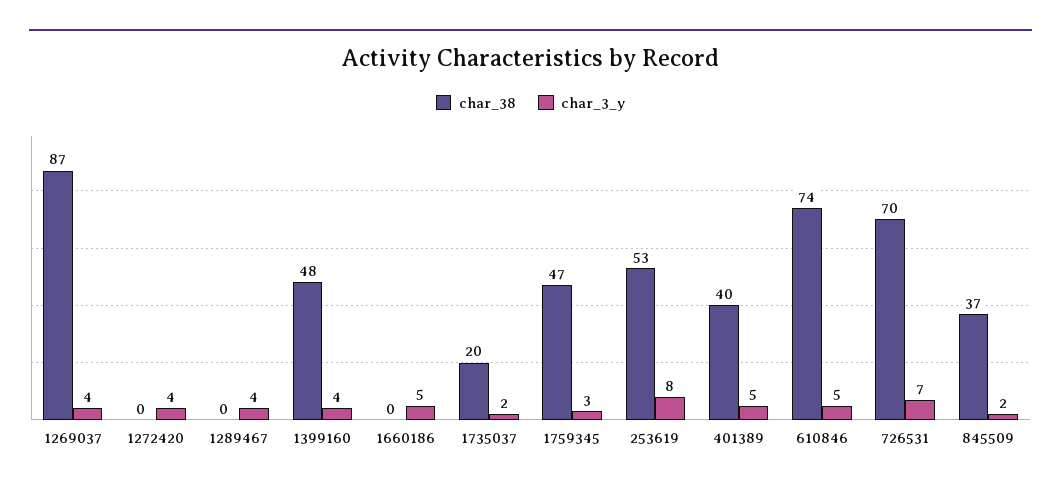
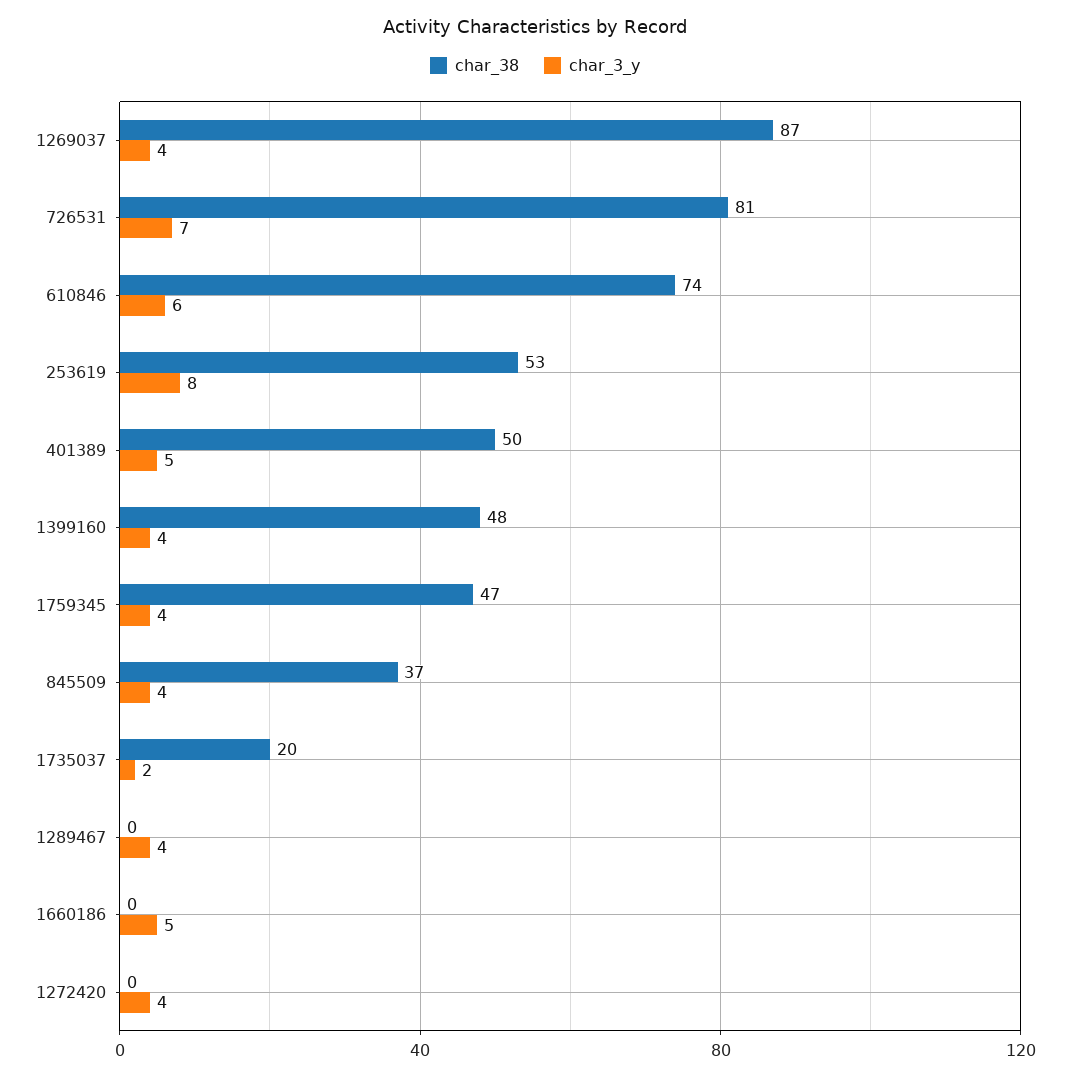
char_3_y, 1759345: 3 -> 4
char_38, 401389: 40 -> 50
char_3_y, 610846: 5 -> 6
char_38, 726531: 70 -> 81
char_3_y, 845509: 2 -> 4

